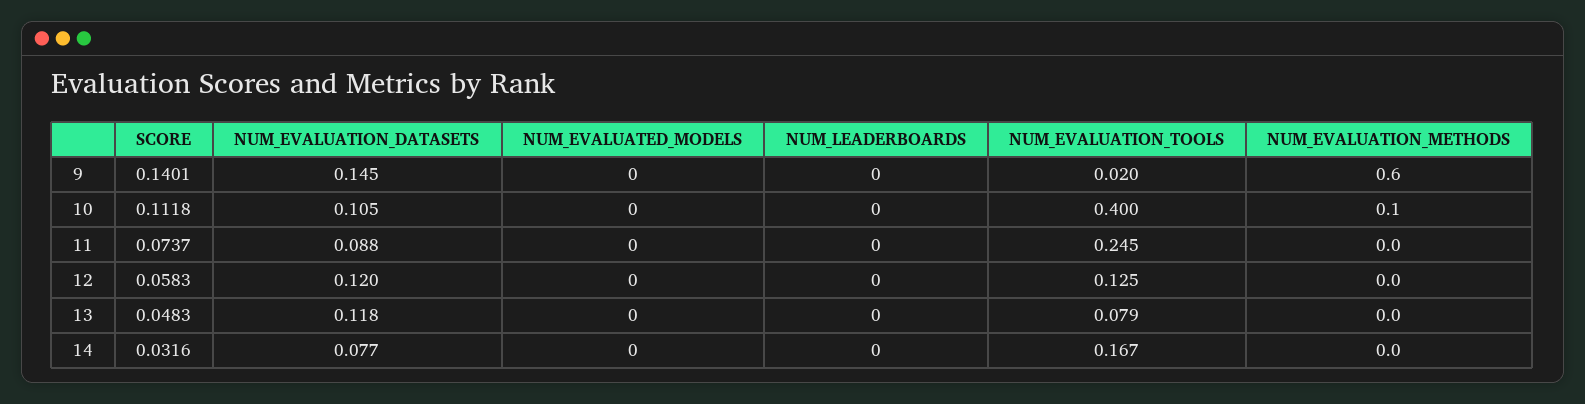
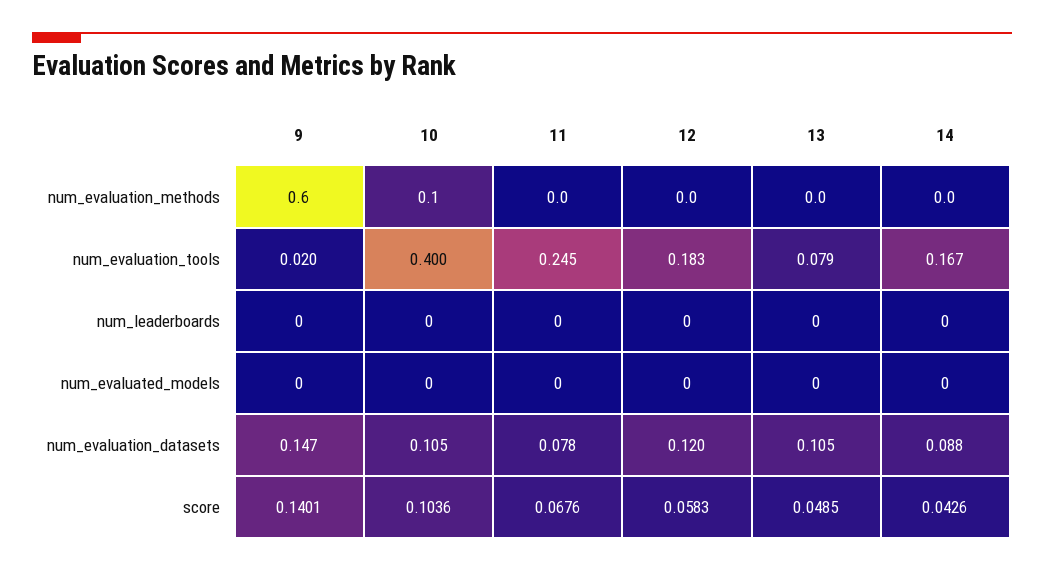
NUM_EVALUATION_DATASETS, 9: 0.145 -> 0.147
SCORE, 10: 0.1118 -> 0.1036
SCORE, 11: 0.0737 -> 0.0676
NUM_EVALUATION_DATASETS, 11: 0.088 -> 0.078
NUM_EVALUATION_TOOLS, 12: 0.125 -> 0.183
SCORE, 13: 0.0483 -> 0.0485
NUM_EVALUATION_DATASETS, 13: 0.118 -> 0.105
SCORE, 14: 0.0316 -> 0.0426
NUM_EVALUATION_DATASETS, 14: 0.077 -> 0.088

